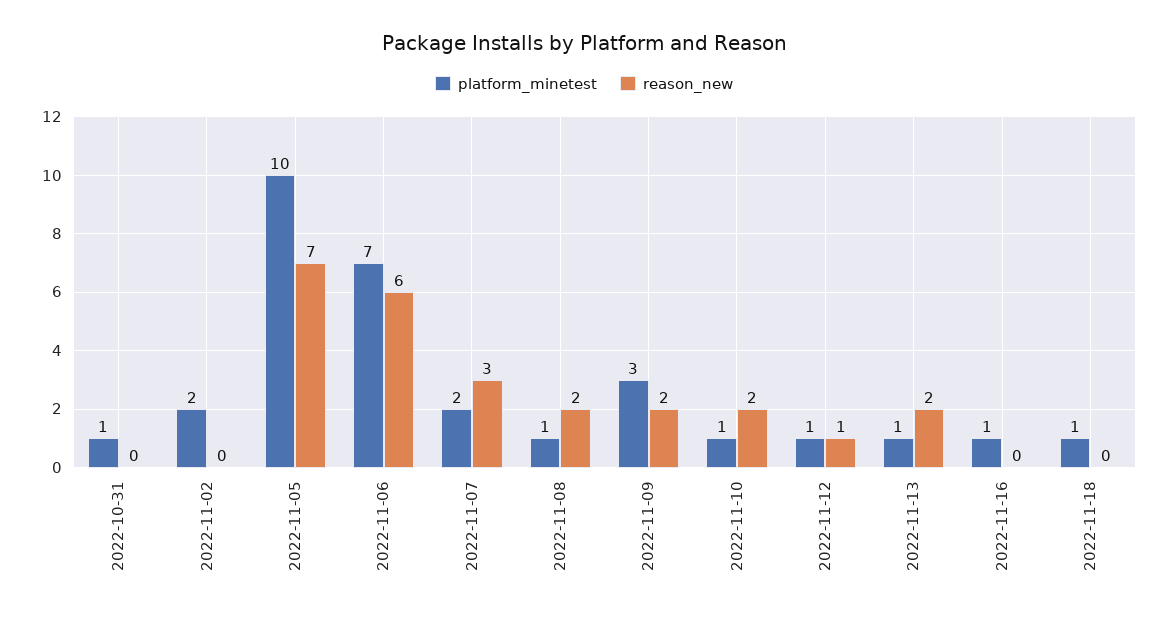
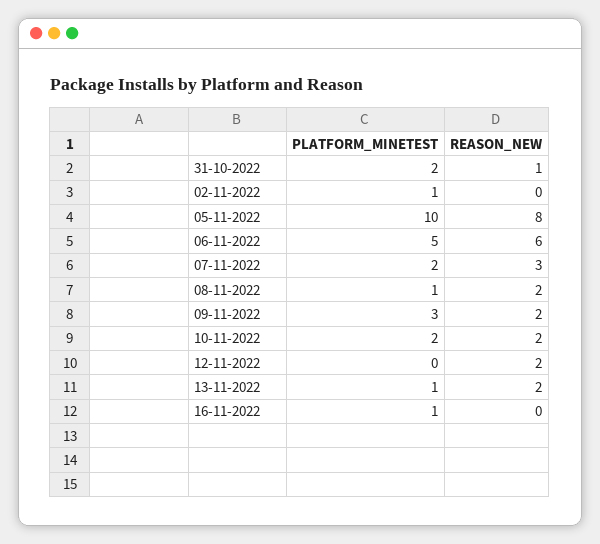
platform_minetest, 2022-10-31: 1 -> 2
reason_new, 2022-10-31: 0 -> 1
platform_minetest, 2022-11-02: 2 -> 1
reason_new, 2022-11-05: 7 -> 8
platform_minetest, 2022-11-06: 7 -> 5
platform_minetest, 2022-11-10: 1 -> 2
platform_minetest, 2022-11-12: 1 -> 0
reason_new, 2022-11-12: 1 -> 2
platform_minetest, 2022-11-18: 1 -> none
reason_new, 2022-11-18: 0 -> none

